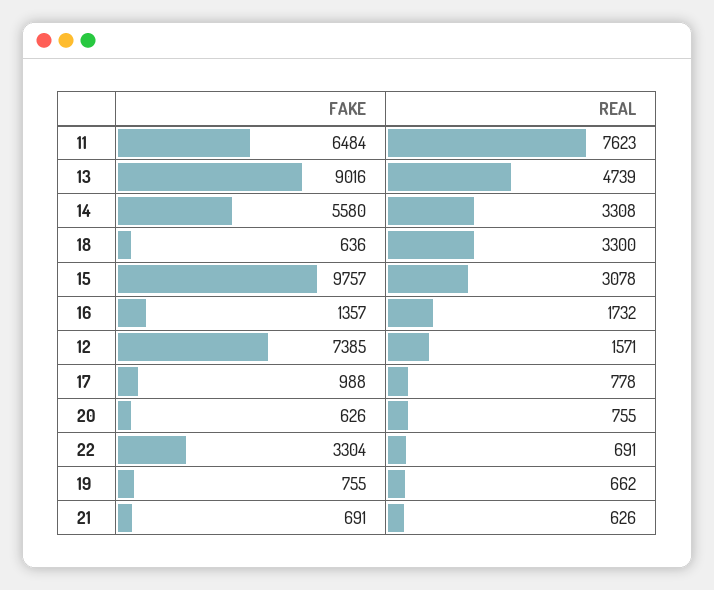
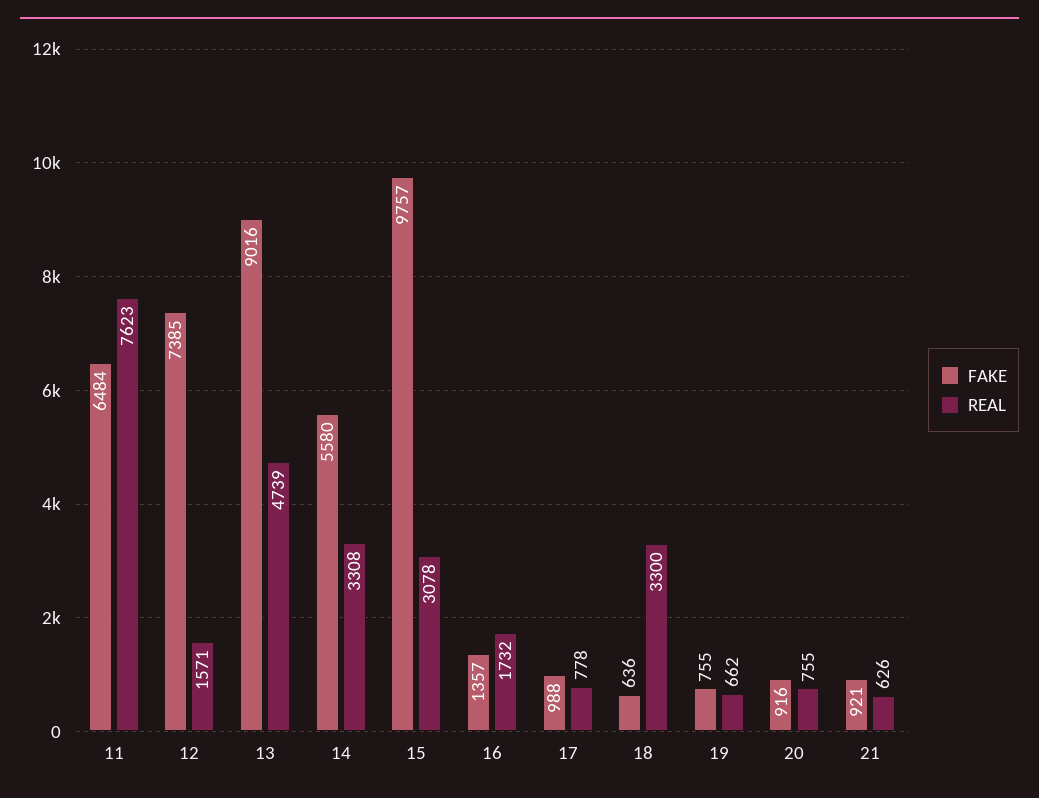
FAKE, 20: 626 -> 916
FAKE, 22: 3304 -> none
REAL, 22: 691 -> none
FAKE, 21: 691 -> 921

